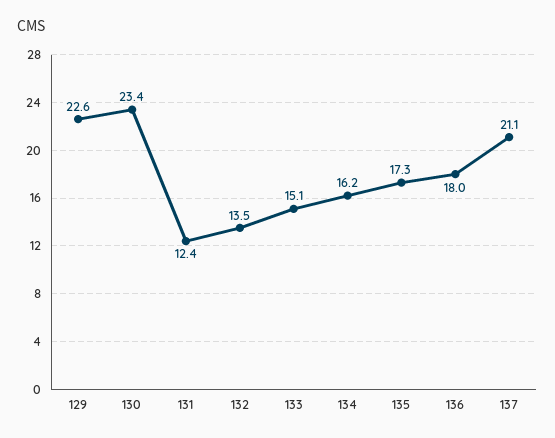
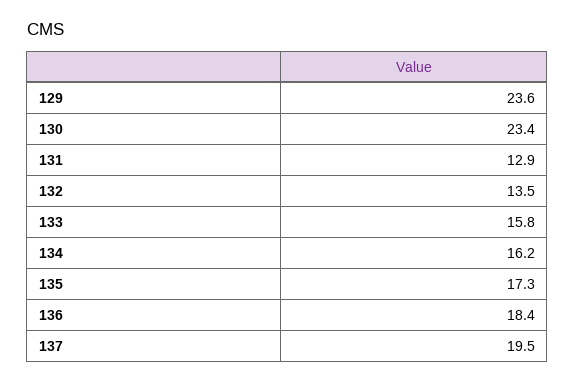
129: 22.6 -> 23.6
131: 12.4 -> 12.9
133: 15.1 -> 15.8
136: 18 -> 18.4
137: 21.1 -> 19.5

